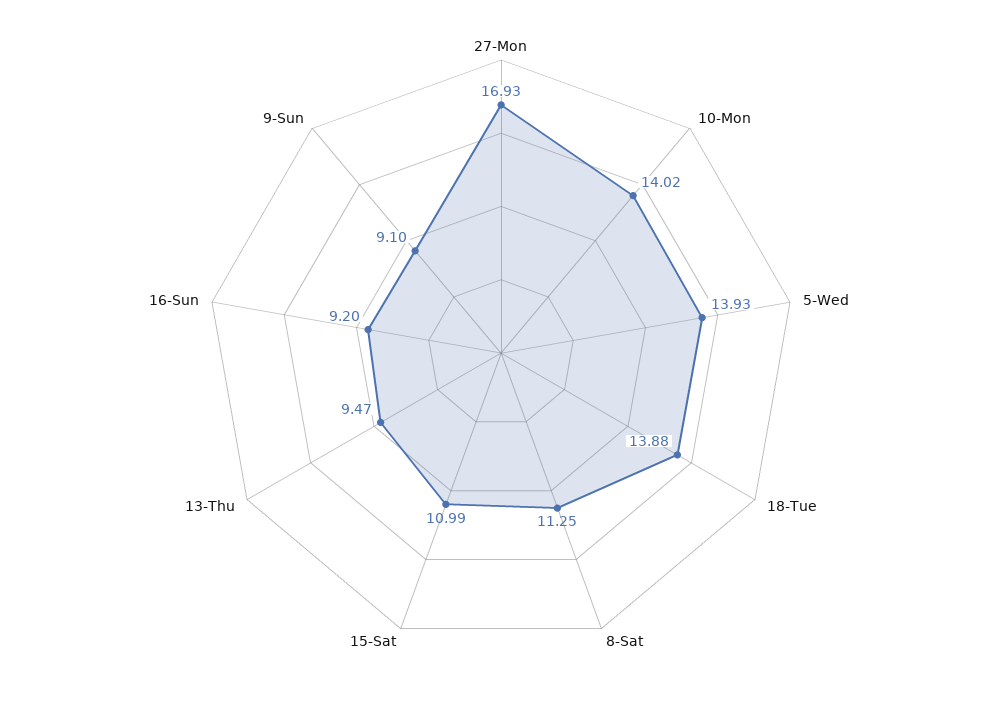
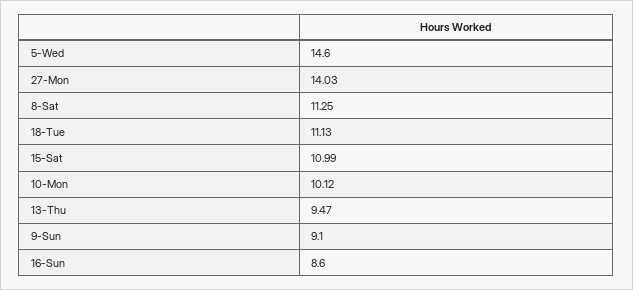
27-Mon: 16.93 -> 14.03
10-Mon: 14.02 -> 10.12
5-Wed: 13.93 -> 14.6
18-Tue: 13.88 -> 11.13
16-Sun: 9.2 -> 8.6

